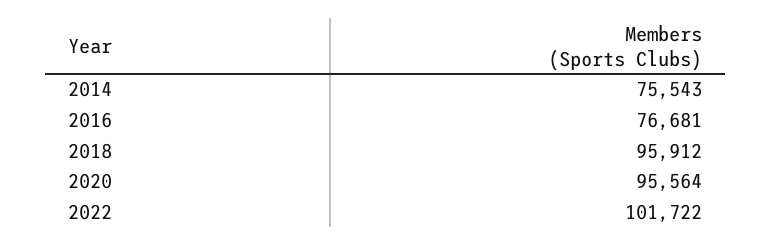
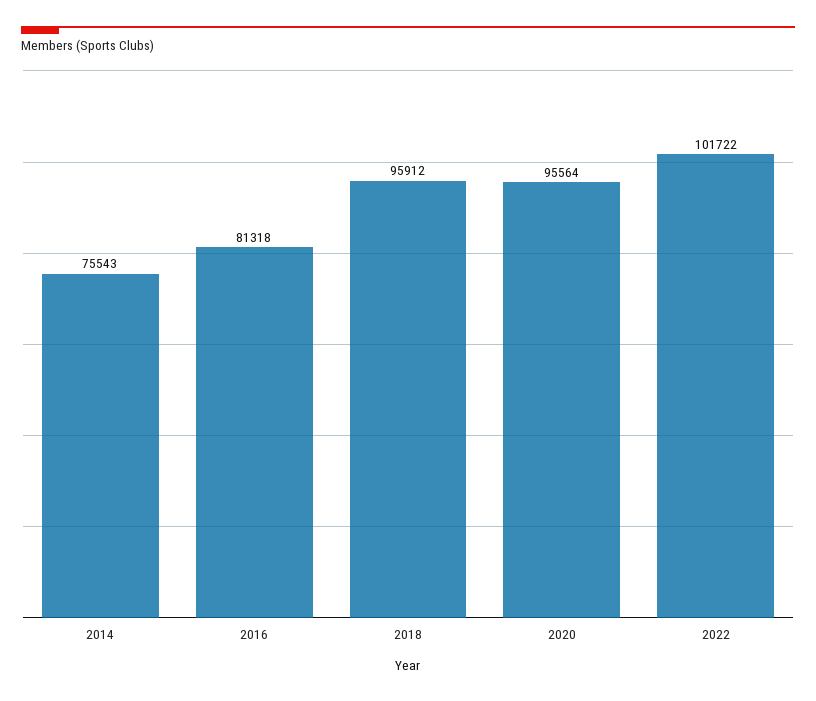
2016: 76681 -> 81318

